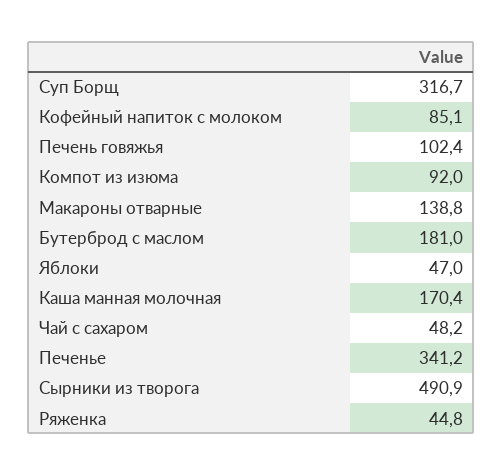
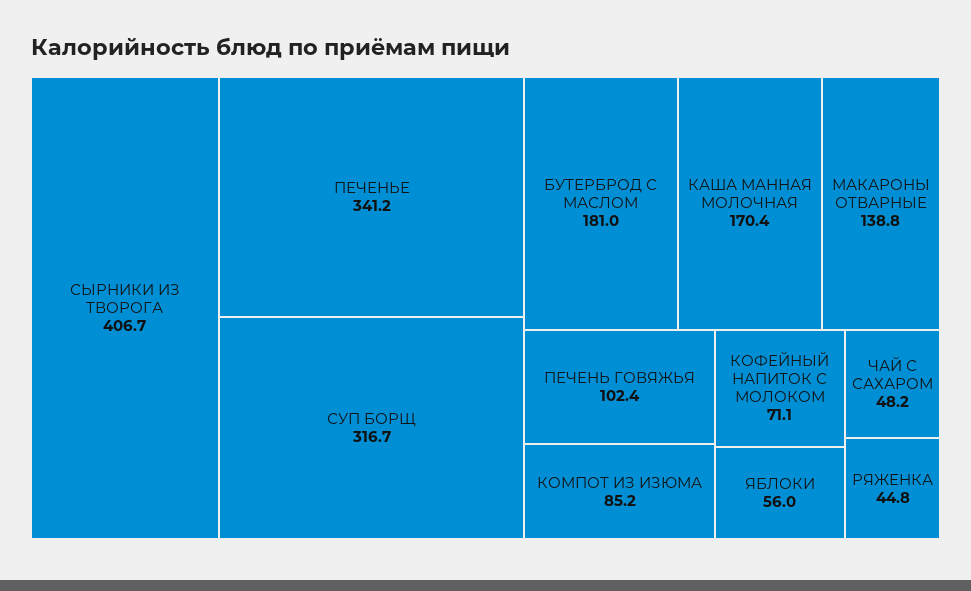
Кофейный напиток с молоком: 85.1 -> 71.1
Компот из изюма: 92 -> 85.2
Яблоки: 47 -> 56
Сырники из творога: 490.9 -> 406.7

